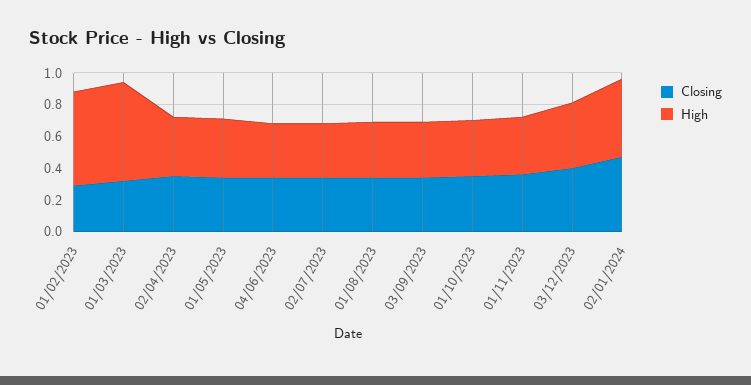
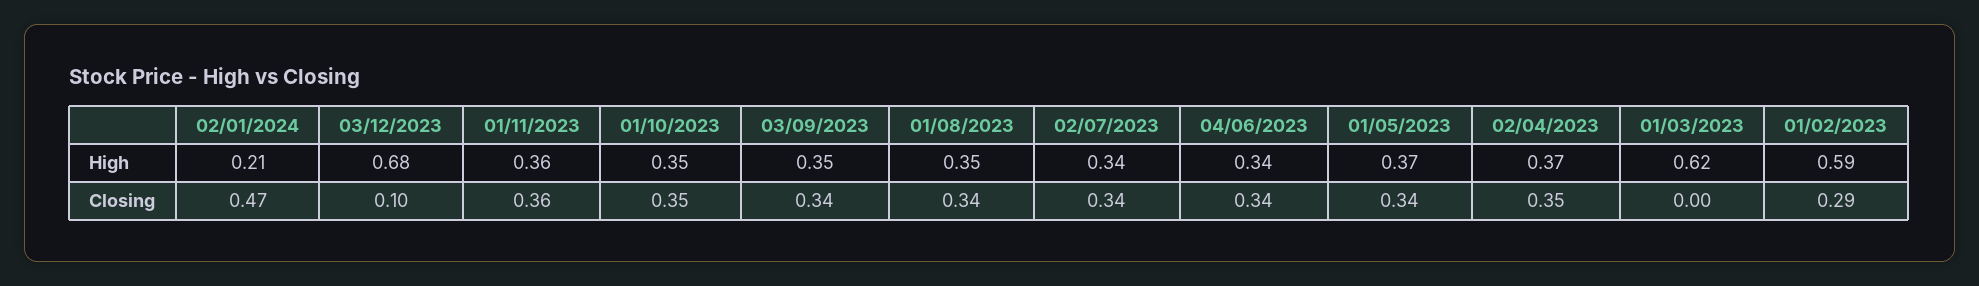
Closing, 01/03/2023: 0.3 -> 0
Closing, 03/12/2023: 0.4 -> 0.1
High, 03/12/2023: 0.4 -> 0.68
High, 02/01/2024: 0.5 -> 0.21

